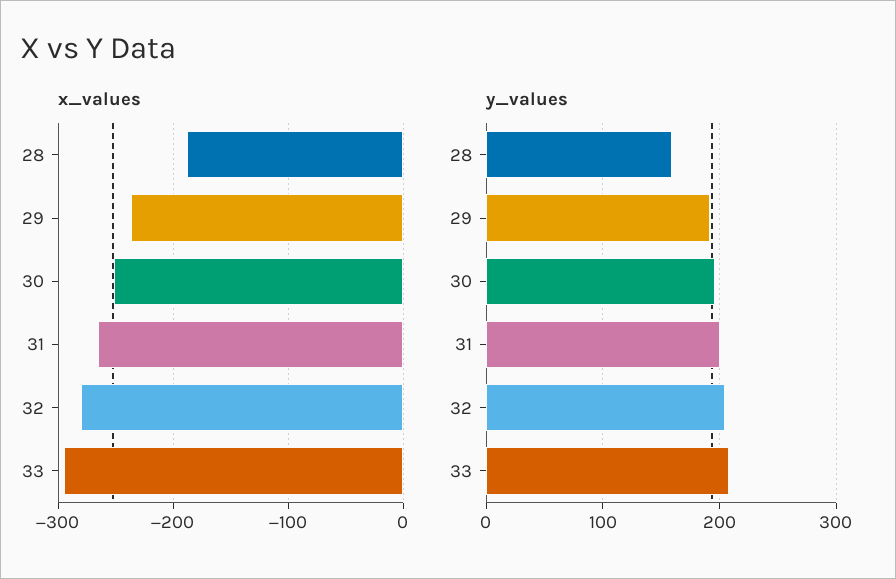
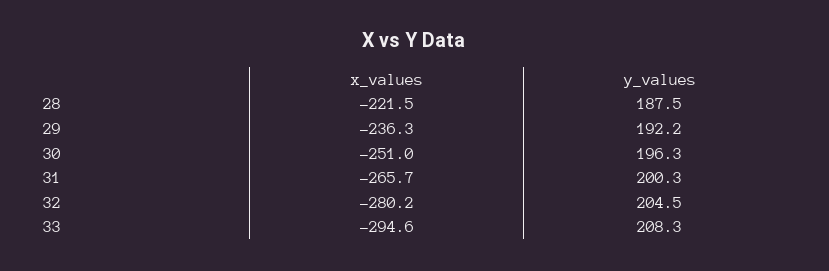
x_values, 28: -190 -> -221.5
y_values, 28: 160 -> 187.5

